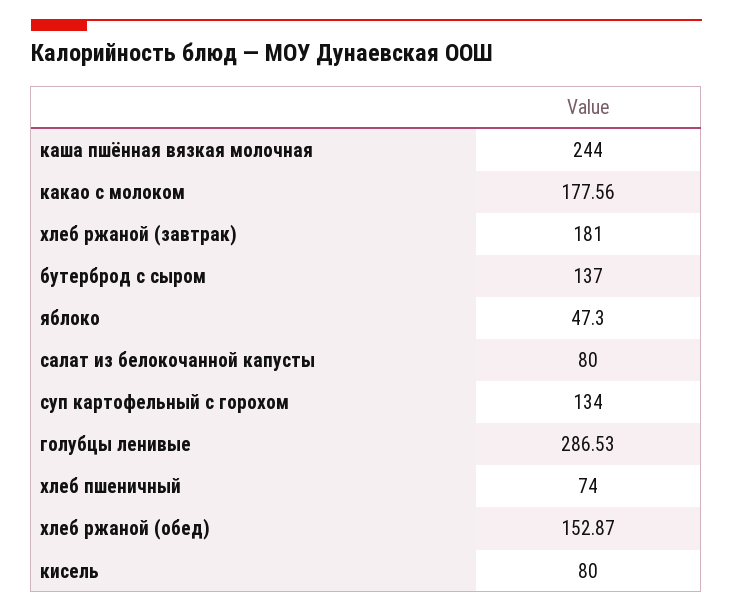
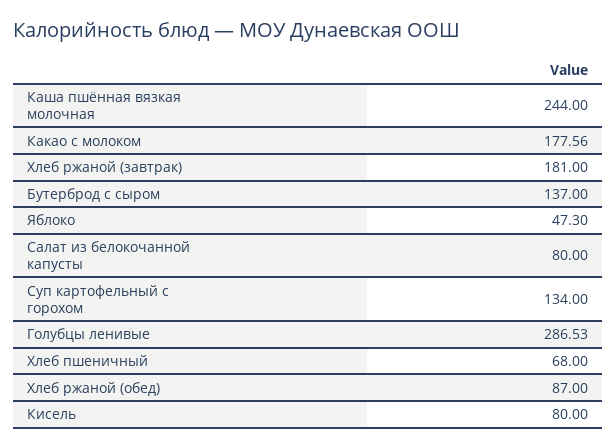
хлеб пшеничный: 74 -> 68
хлеб ржаной (обед): 152.87 -> 87

